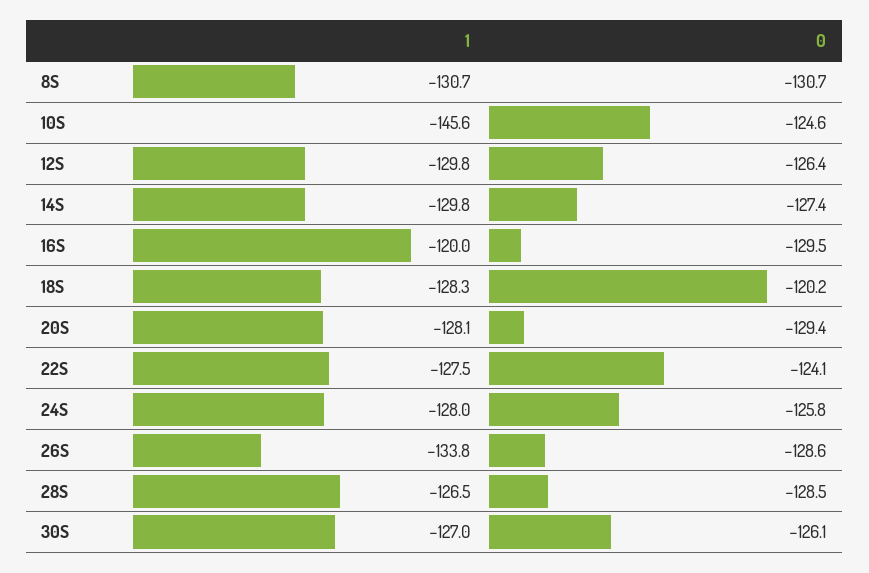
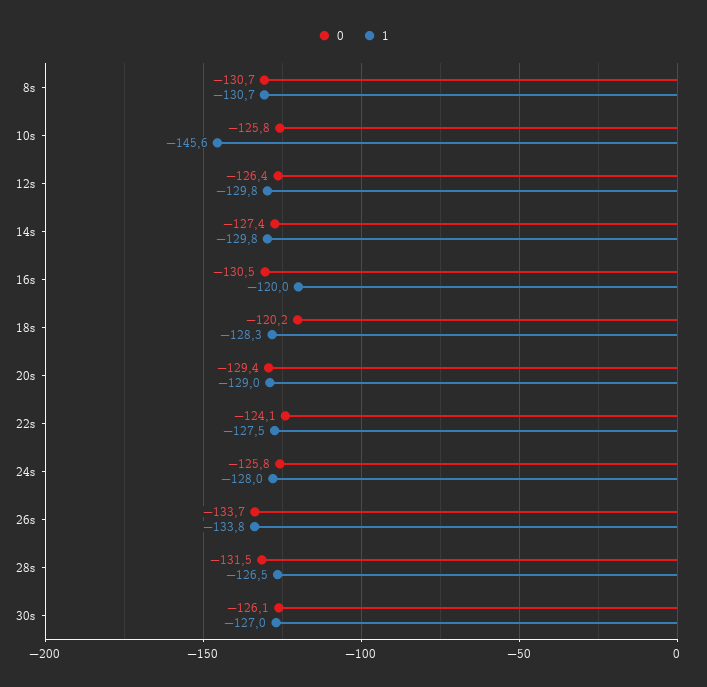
0, 10S: -124.6 -> -125.8
0, 16S: -129.5 -> -130.5
1, 20S: -128.1 -> -129
0, 26S: -128.6 -> -133.7
0, 28S: -128.5 -> -131.5

